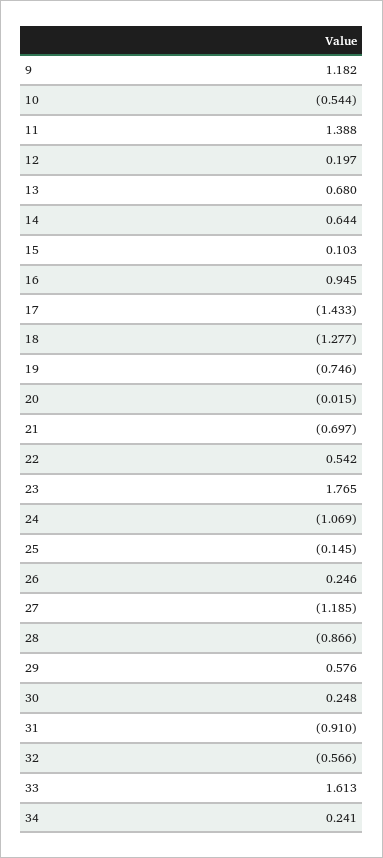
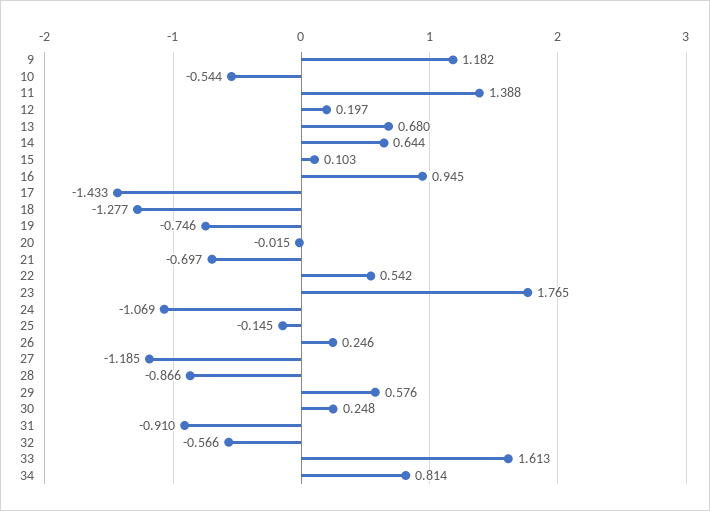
34: 0.241 -> 0.814

